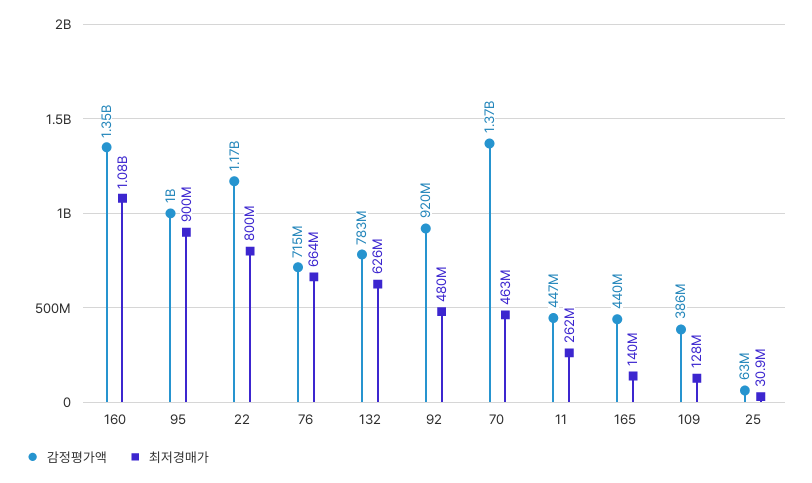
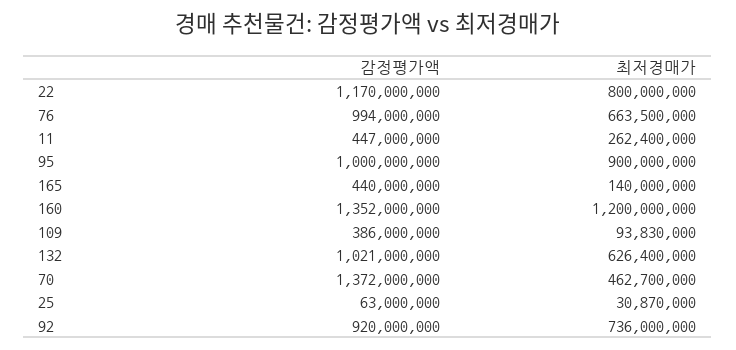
최저경매가, 160: 1080000000 -> 1200000000
감정평가액, 76: 715000000 -> 994000000
감정평가액, 132: 783000000 -> 1021000000
최저경매가, 92: 480000000 -> 736000000
최저경매가, 109: 128000000 -> 93830000

